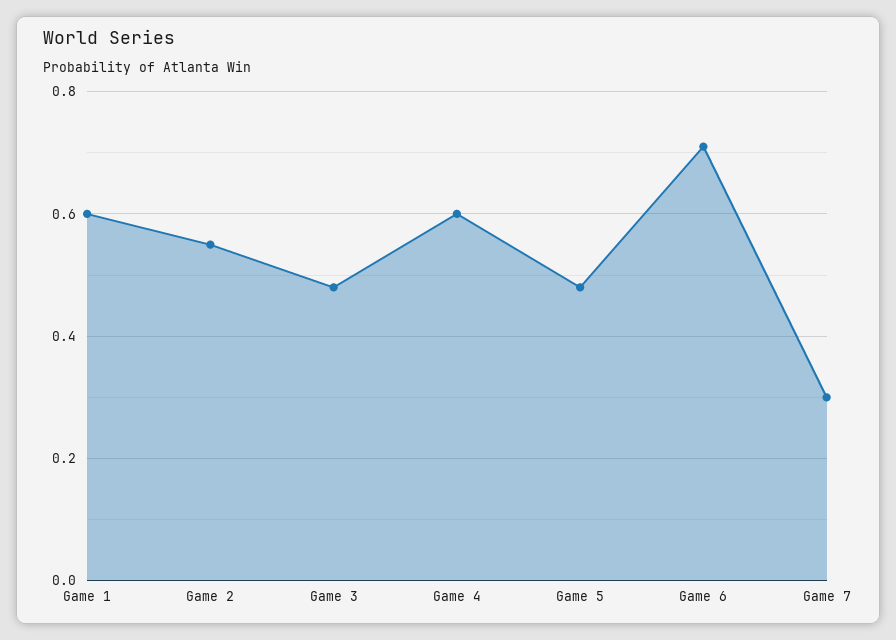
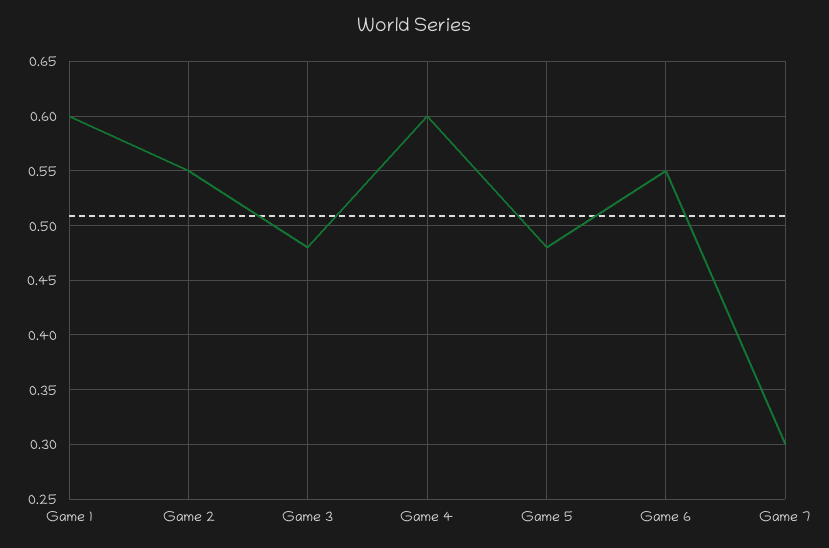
Game 6: 0.7 -> 0.55

